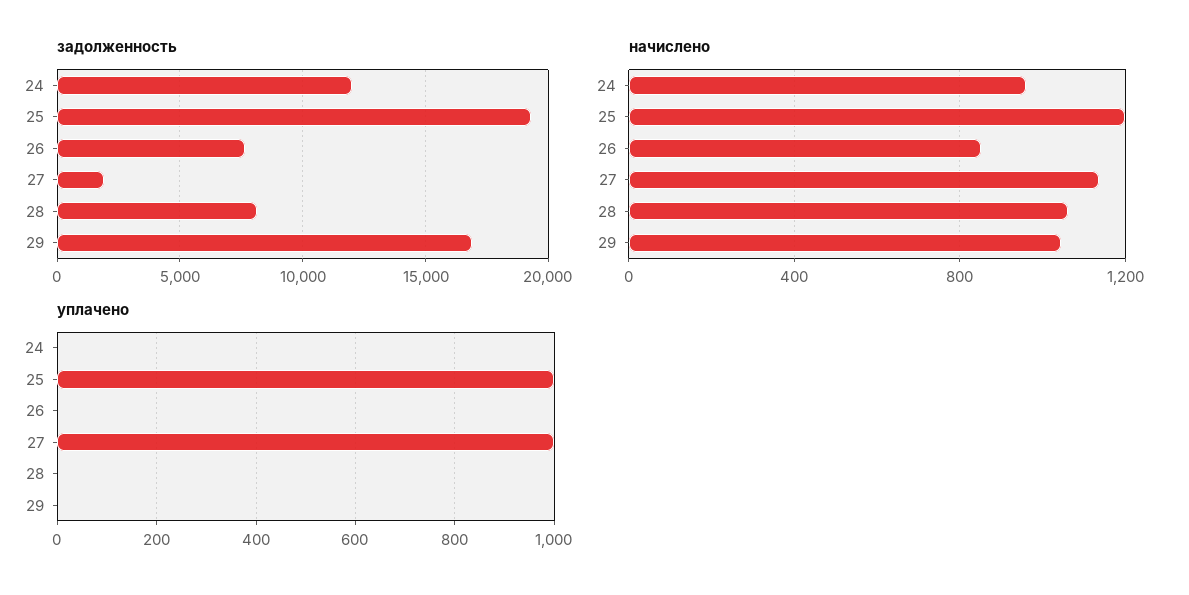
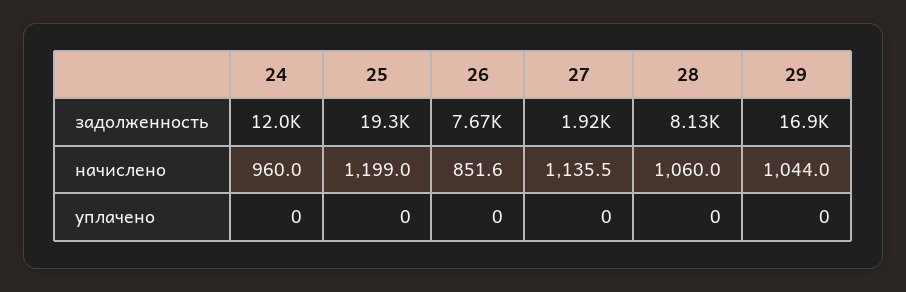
уплачено, 25: 1000 -> 0
уплачено, 27: 1000 -> 0

